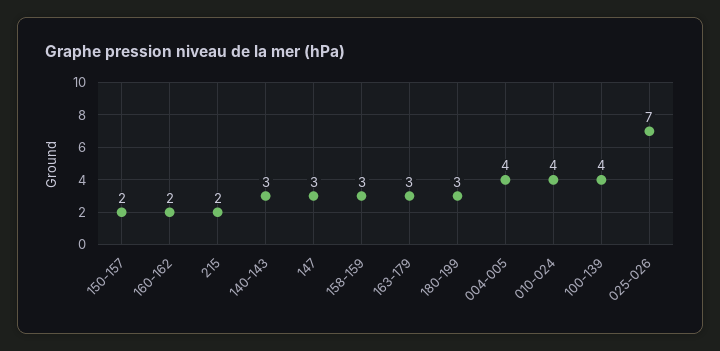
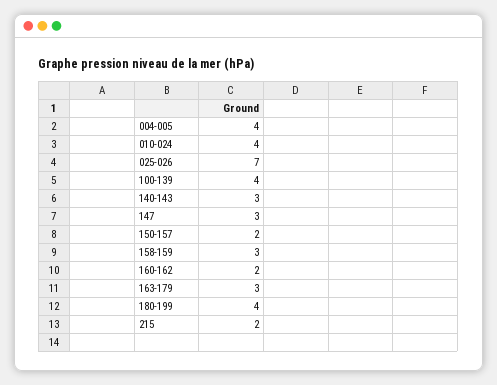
180-199: 3 -> 4

